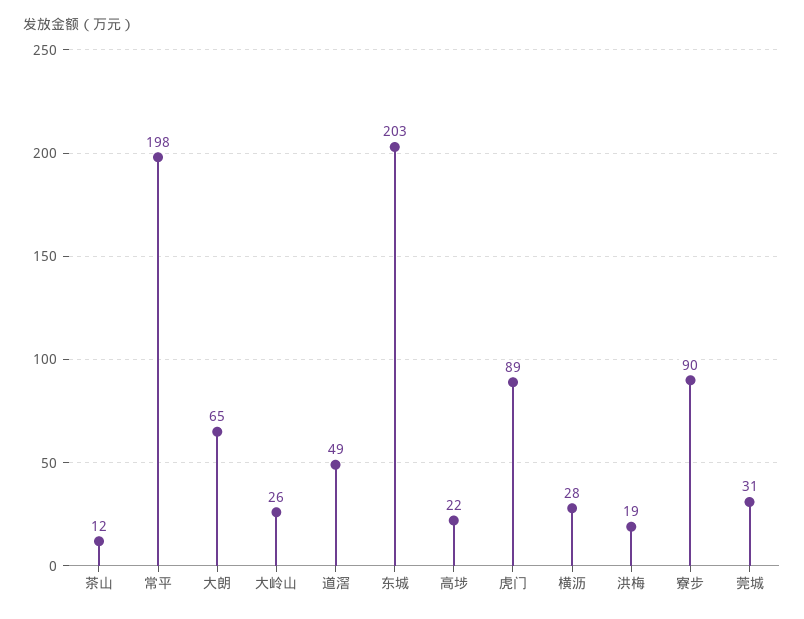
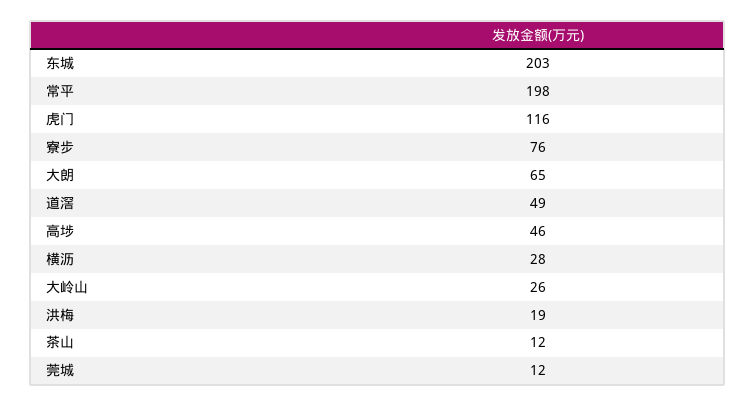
高埗: 22 -> 46
虎门: 89 -> 116
寮步: 90 -> 76
莞城: 31 -> 12

